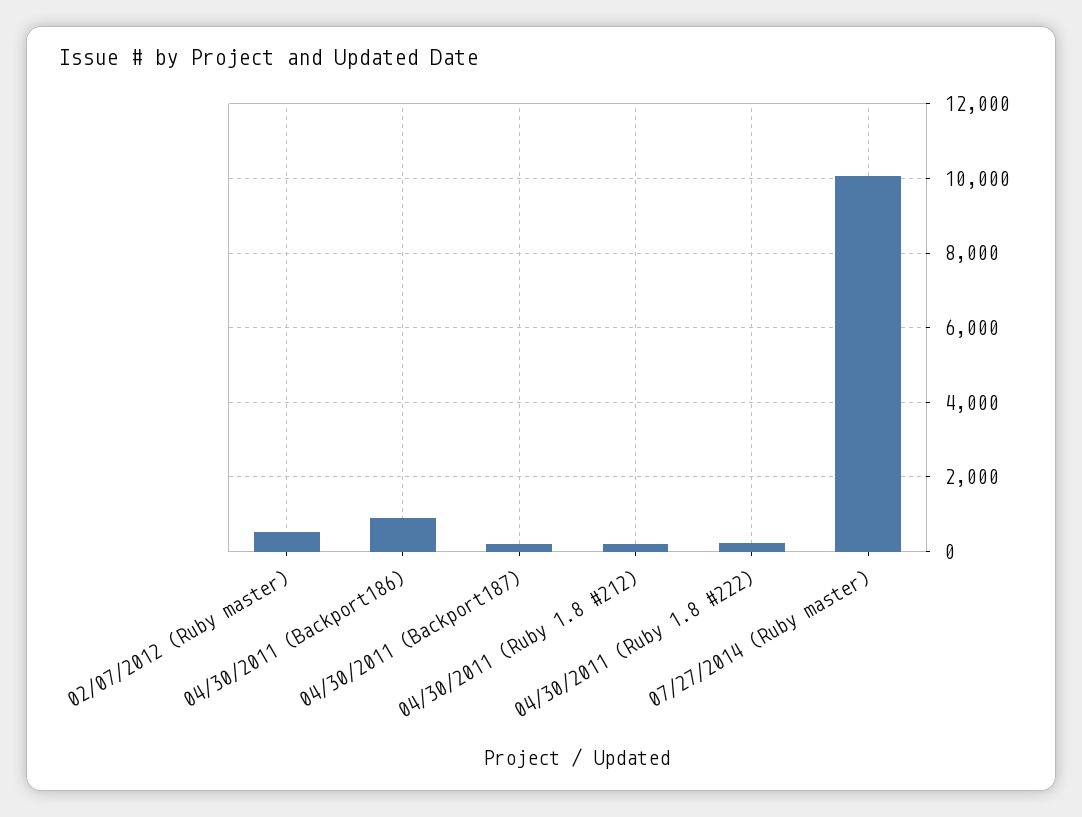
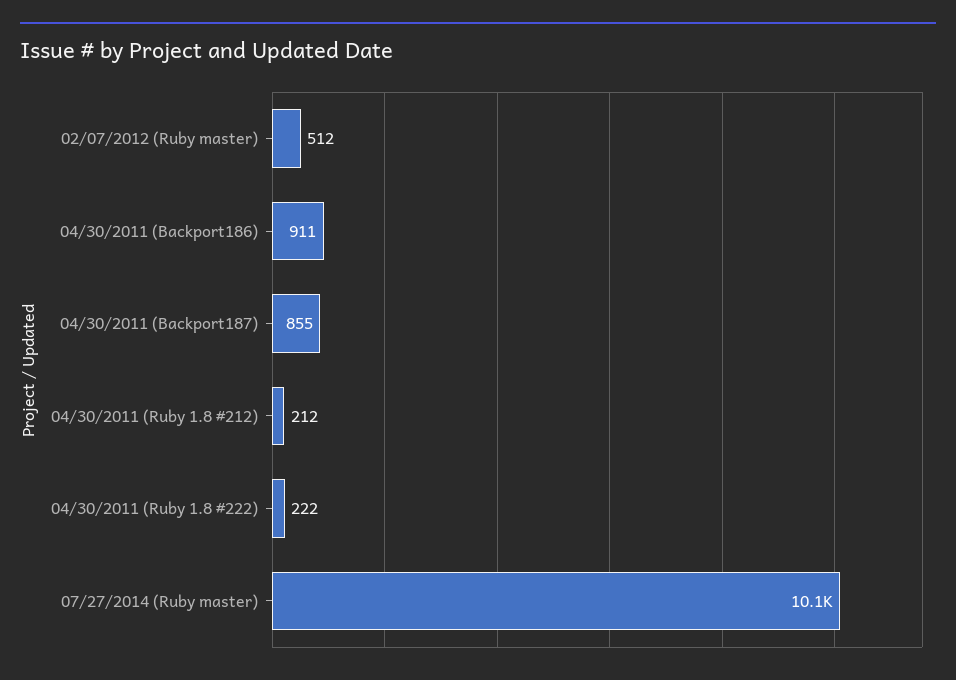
04/30/2011 (Backport187): 200 -> 855

